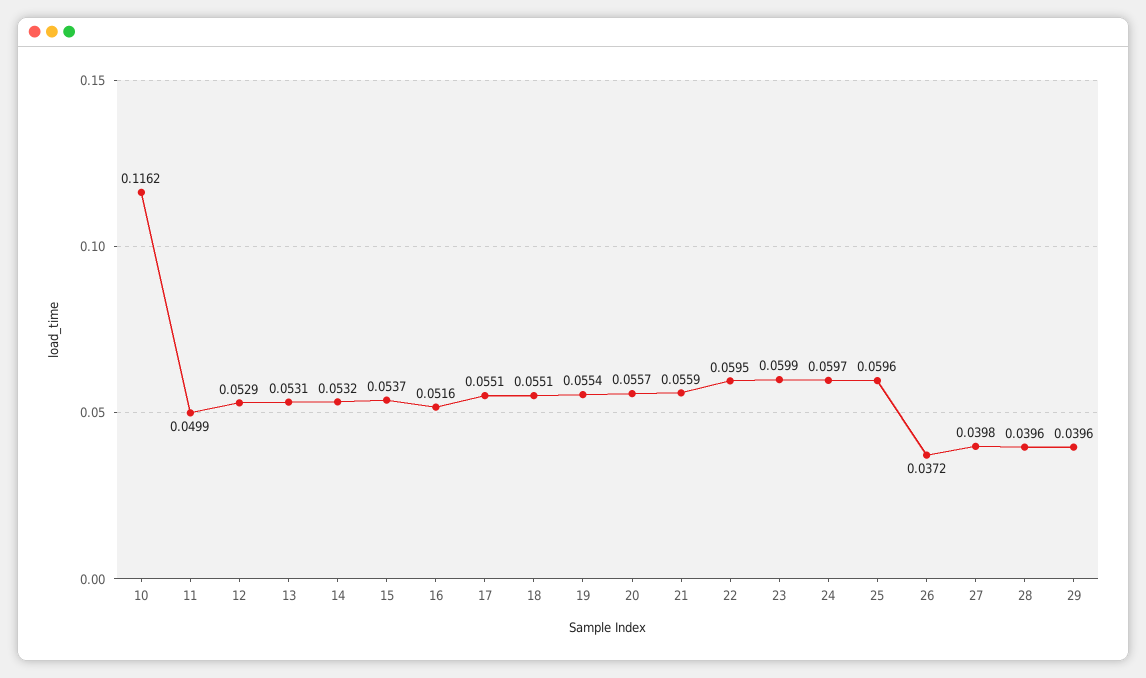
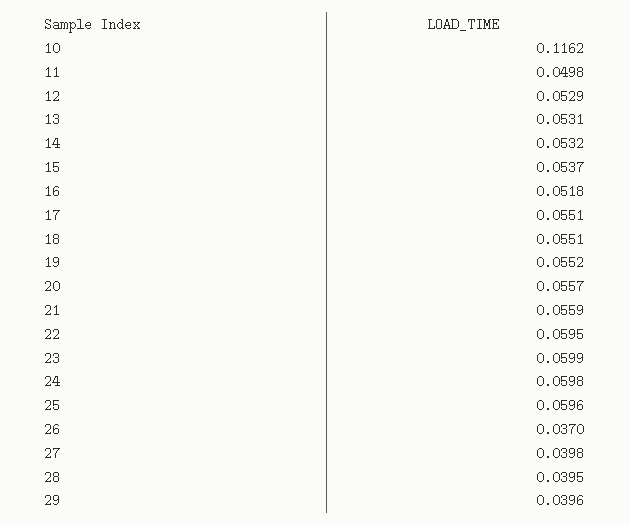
11: 0.0499 -> 0.0498
16: 0.0516 -> 0.0518
19: 0.0554 -> 0.0552
24: 0.0597 -> 0.0598
26: 0.0372 -> 0.037
28: 0.0396 -> 0.0395

